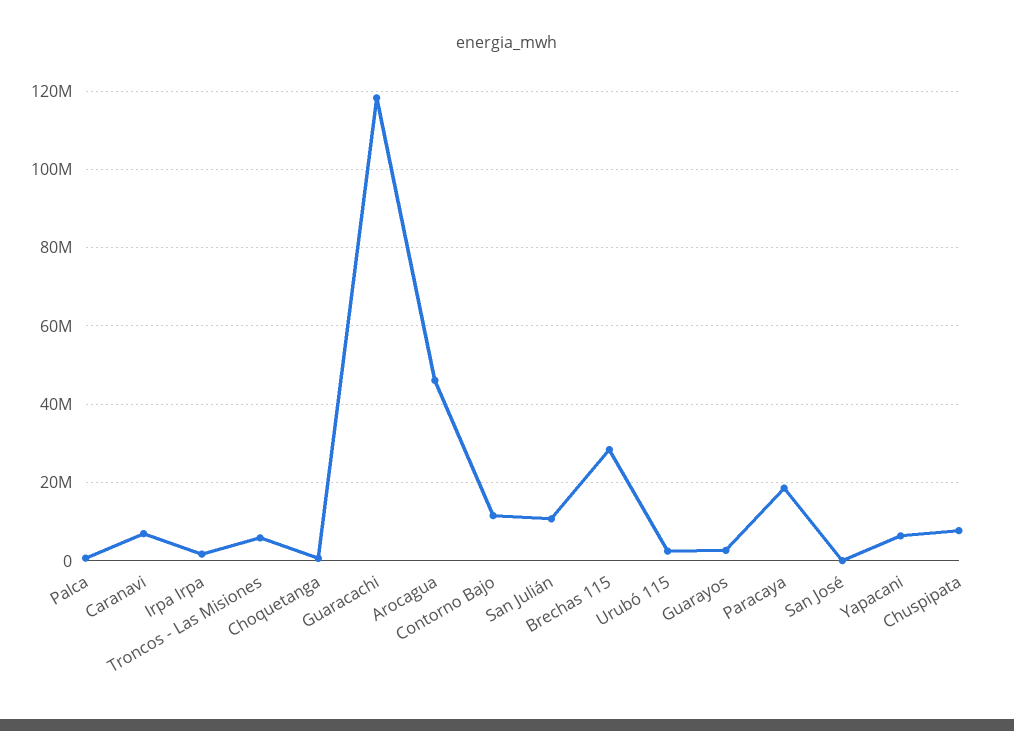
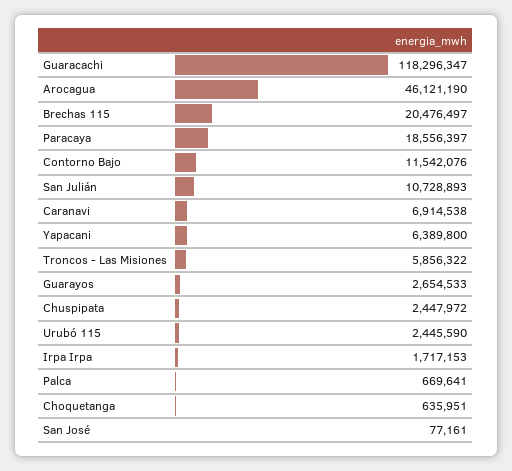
Brechas 115: 28000000 -> 20476497
Chuspipata: 8000000 -> 2447972

